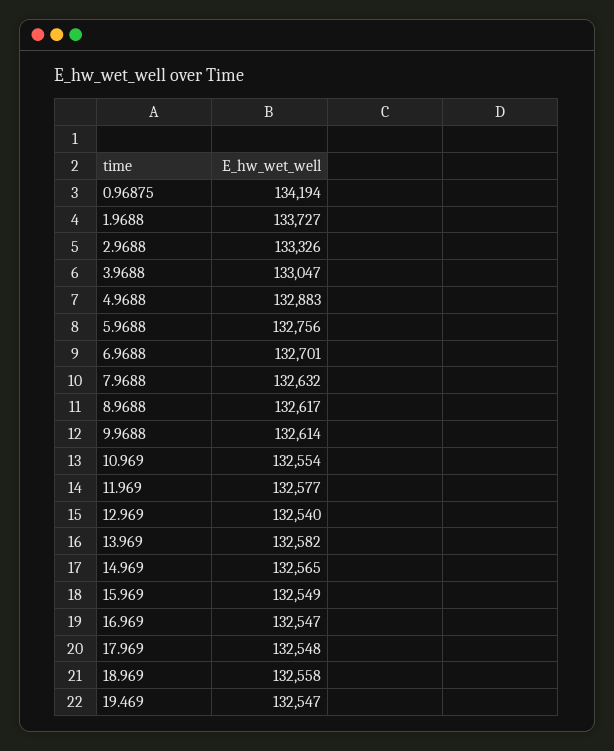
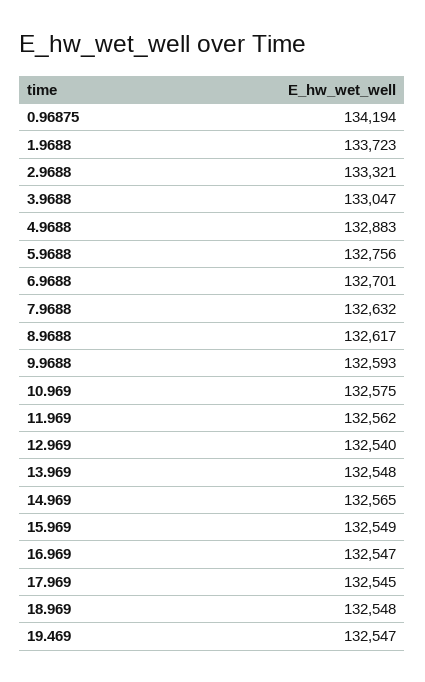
1.9688: 133727 -> 133723
2.9688: 133326 -> 133321
9.9688: 132614 -> 132593
10.969: 132554 -> 132575
11.969: 132577 -> 132562
13.969: 132582 -> 132548
17.969: 132548 -> 132545
18.969: 132558 -> 132548

